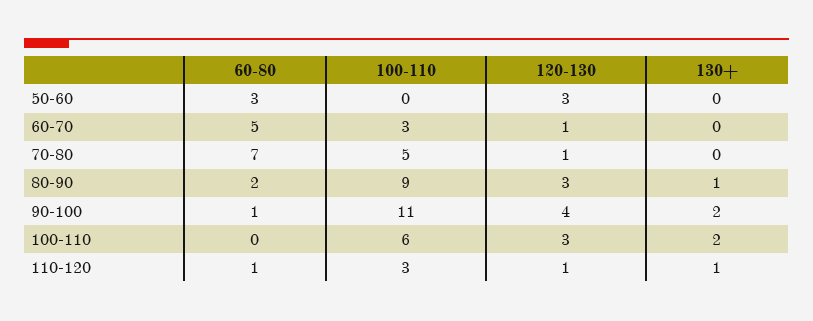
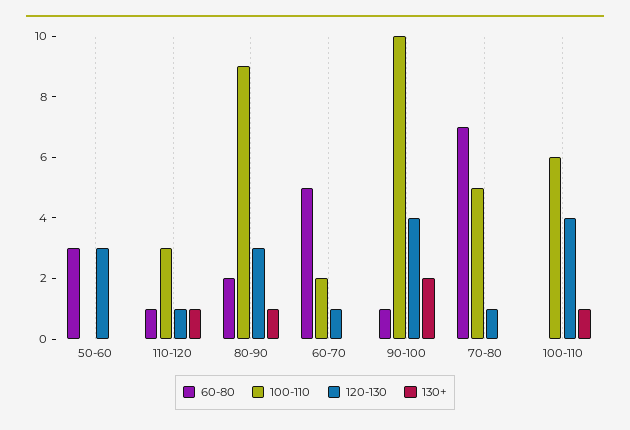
100-110, 60-70: 3 -> 2
100-110, 90-100: 11 -> 10
120-130, 100-110: 3 -> 4
130+, 100-110: 2 -> 1

